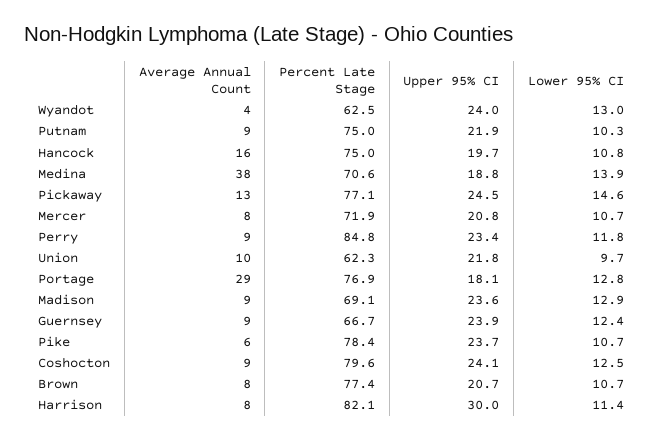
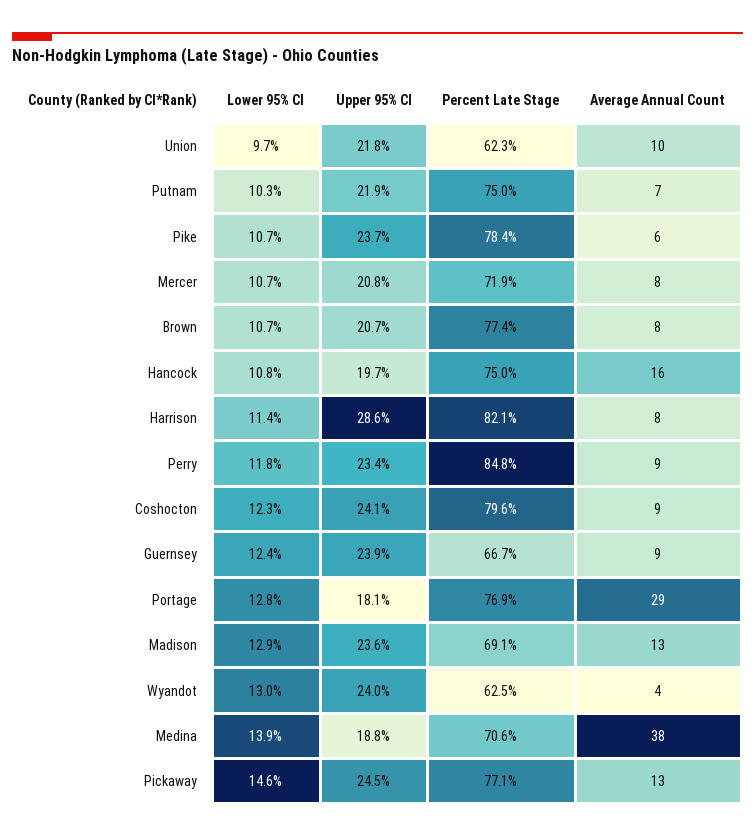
Average Annual Count, Putnam: 9 -> 7
Average Annual Count, Madison: 9 -> 13
Lower 95% CI, Coshocton: 12.5 -> 12.3
Upper 95% CI, Harrison: 30 -> 28.6

